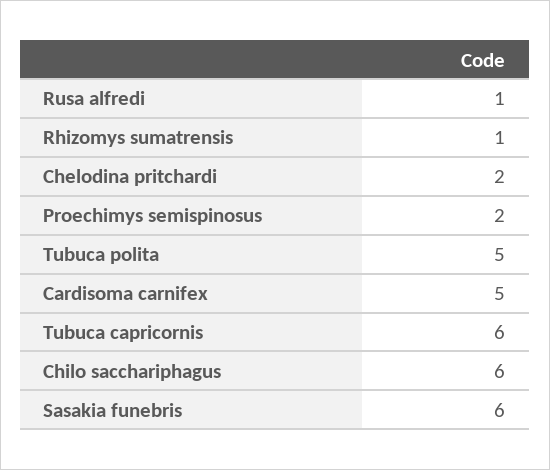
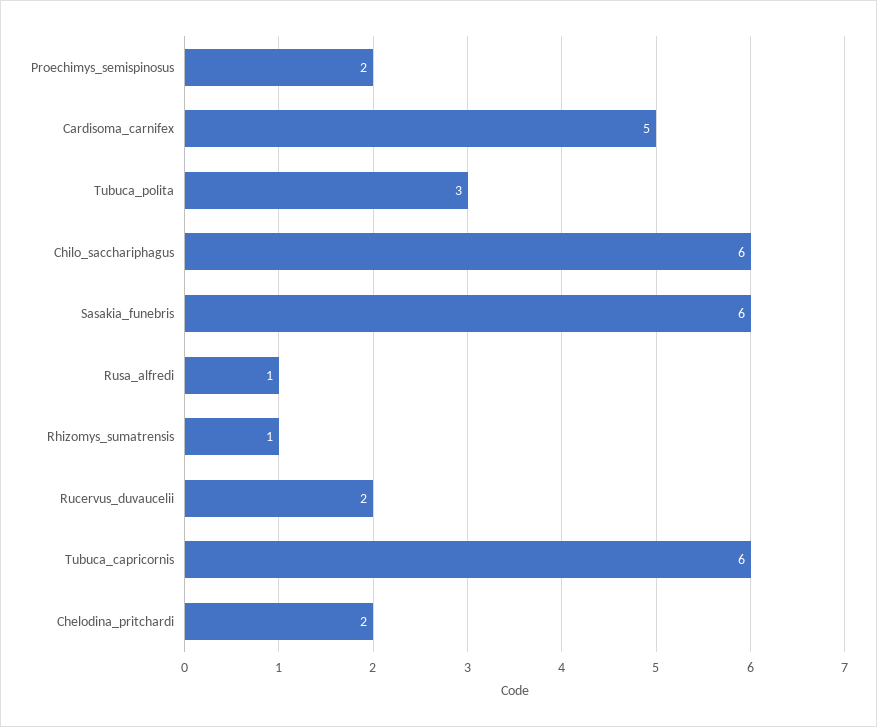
Tubuca polita: 5 -> 3
Rucervus_duvaucelii: none -> 2

